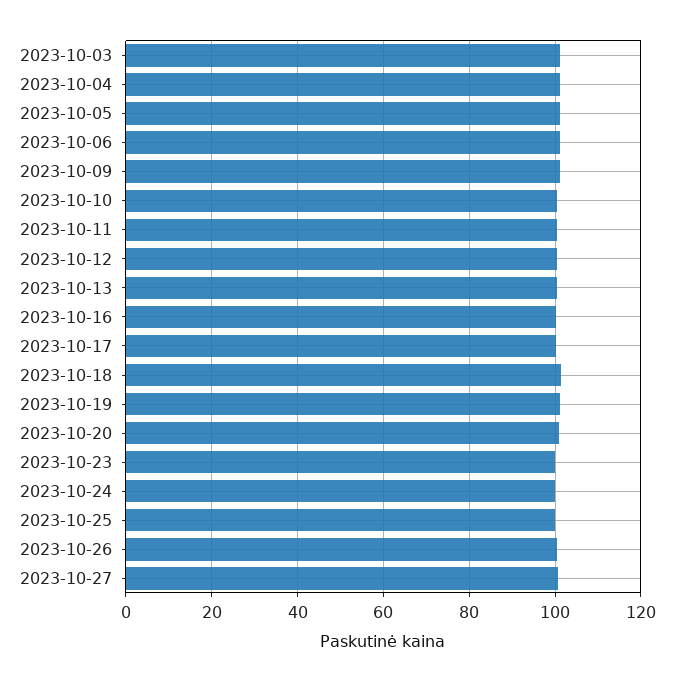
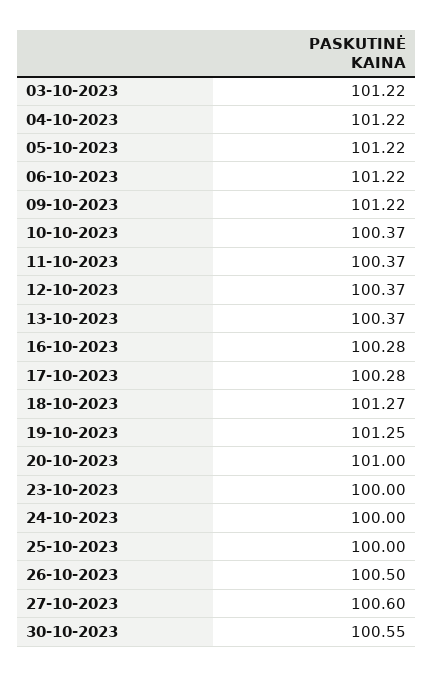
30-10-2023: none -> 100.55

